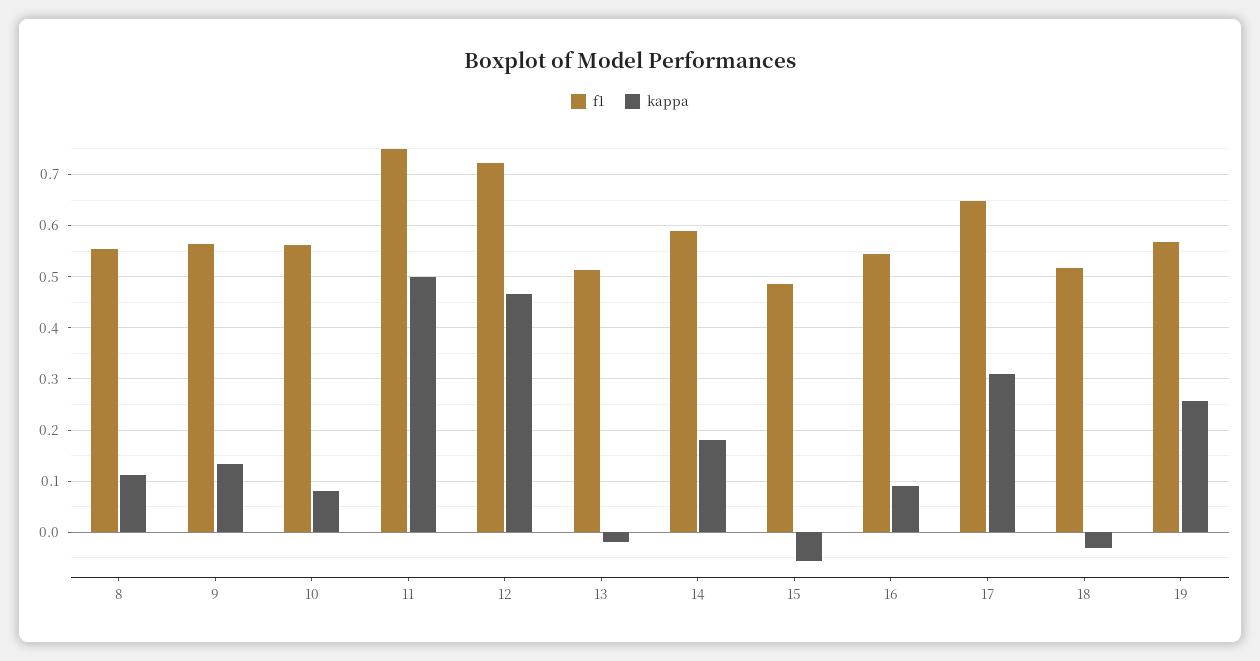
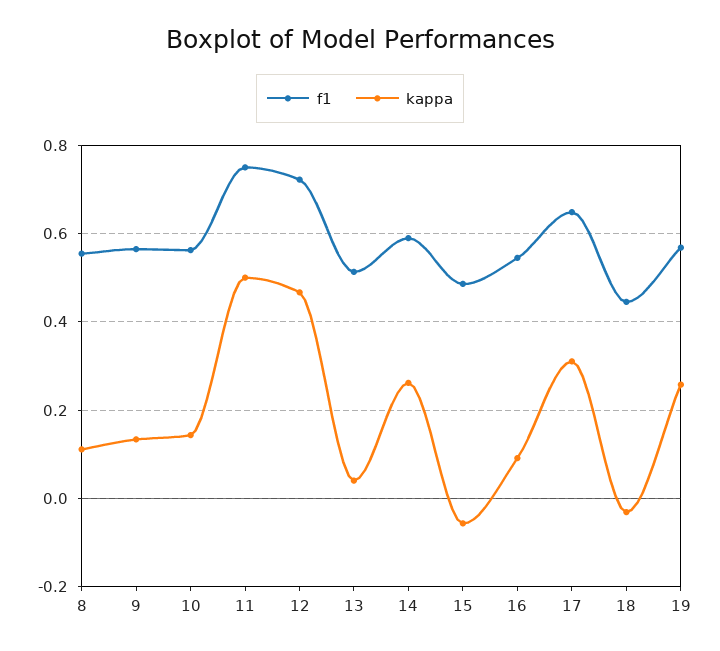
kappa, 10: 0.08 -> 0.14
kappa, 13: -0.02 -> 0.04
kappa, 14: 0.18 -> 0.26
f1, 18: 0.52 -> 0.44

